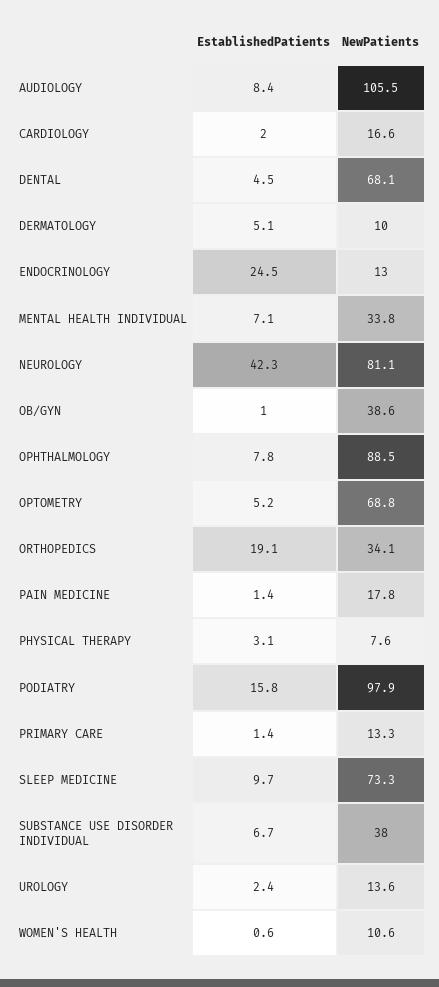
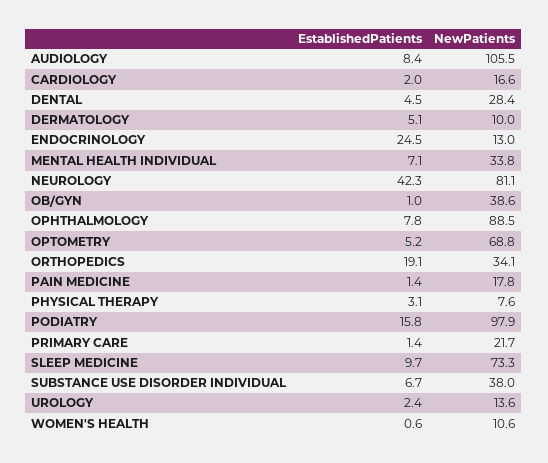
NewPatients, DENTAL: 68.1 -> 28.4
NewPatients, PRIMARY CARE: 13.3 -> 21.7

